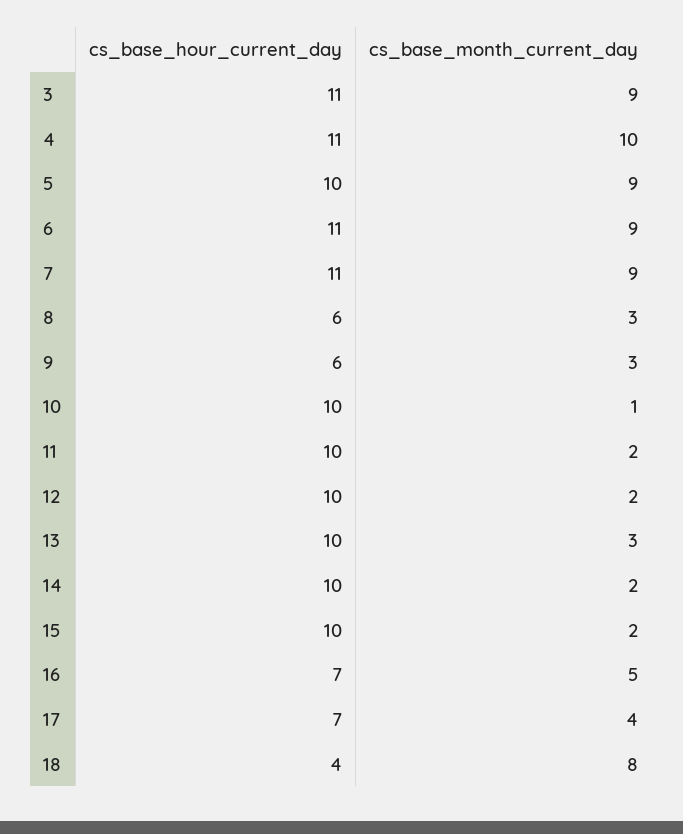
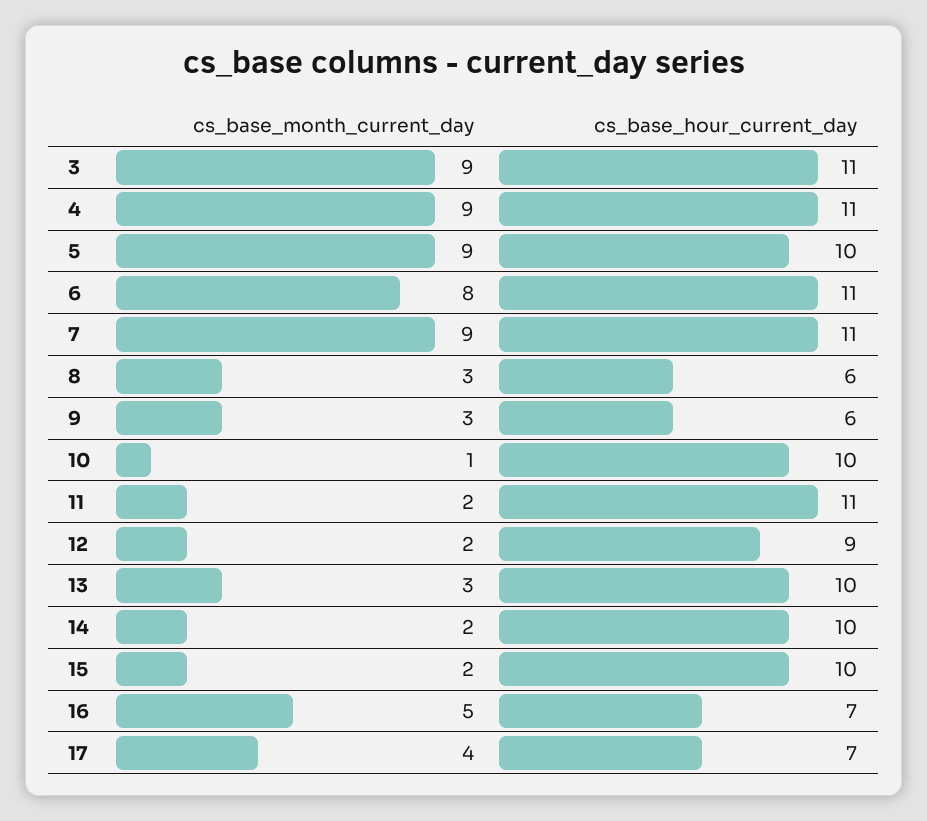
cs_base_month_current_day, 4: 10 -> 9
cs_base_month_current_day, 6: 9 -> 8
cs_base_hour_current_day, 11: 10 -> 11
cs_base_hour_current_day, 12: 10 -> 9
cs_base_hour_current_day, 18: 4 -> none
cs_base_month_current_day, 18: 8 -> none

